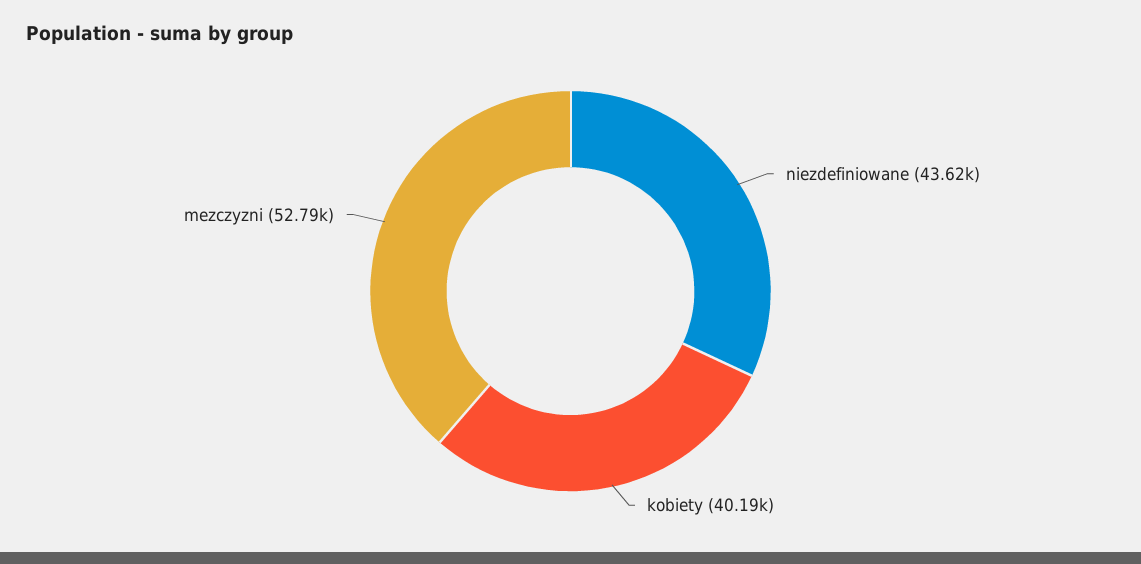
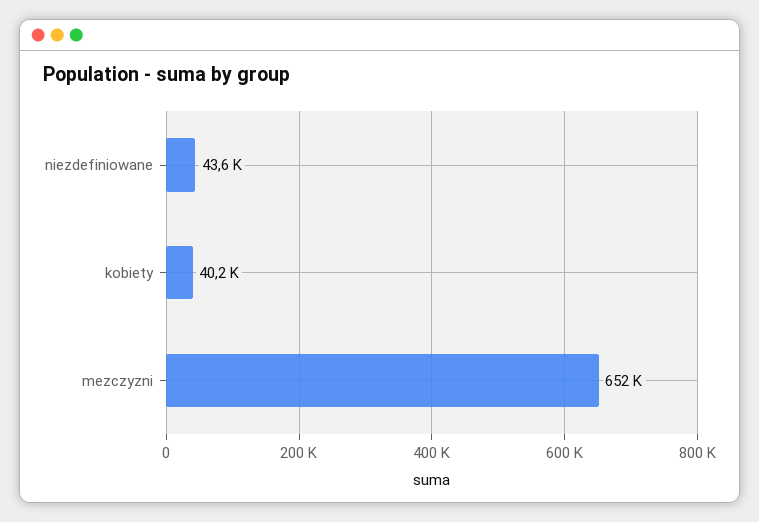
mezczyzni: 52790 -> 652000

